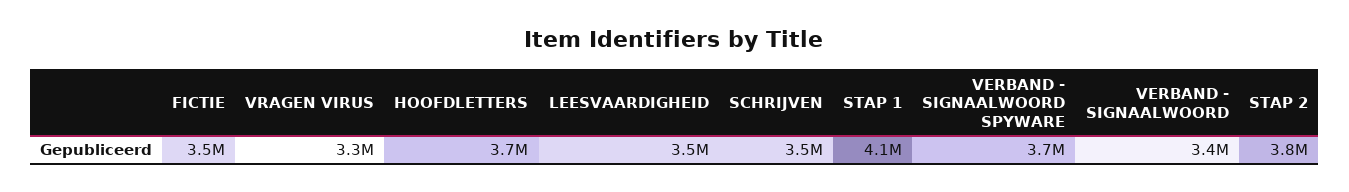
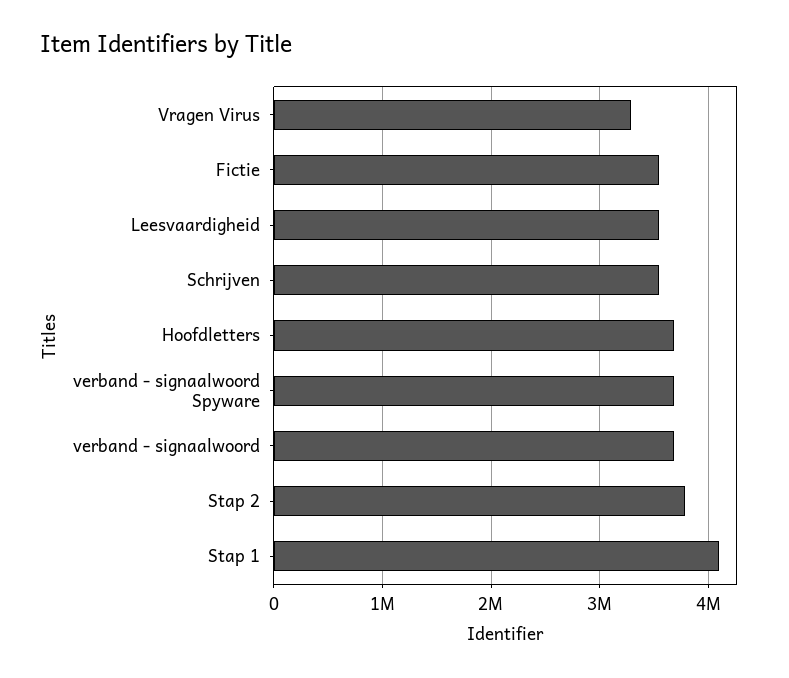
VERBAND - SIGNAALWOORD: 3400000 -> 3700000

